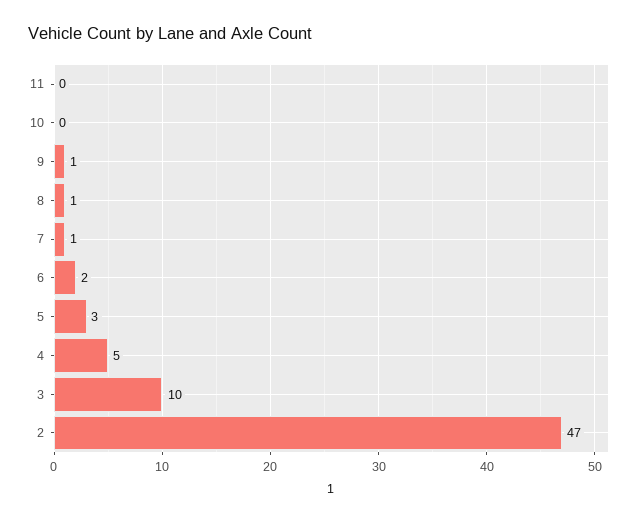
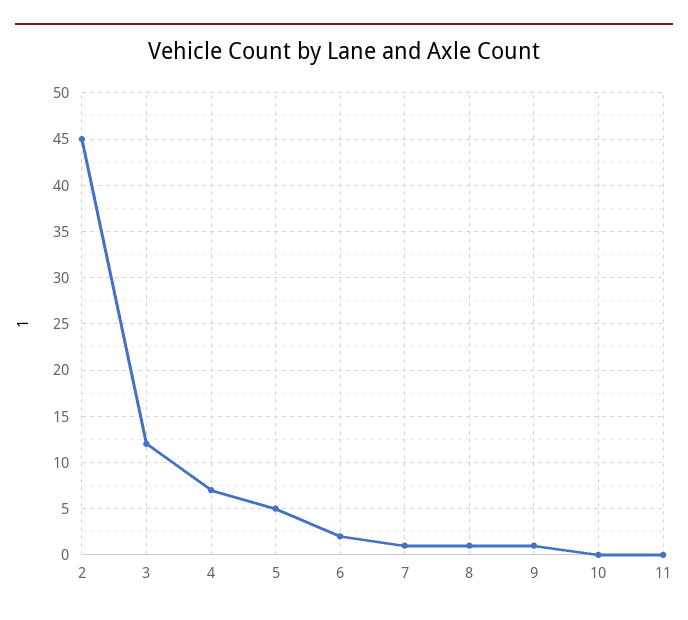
5: 3 -> 5
4: 5 -> 7
3: 10 -> 12
2: 47 -> 45

